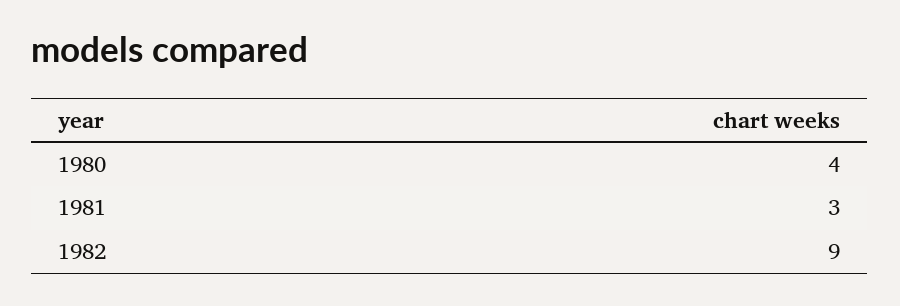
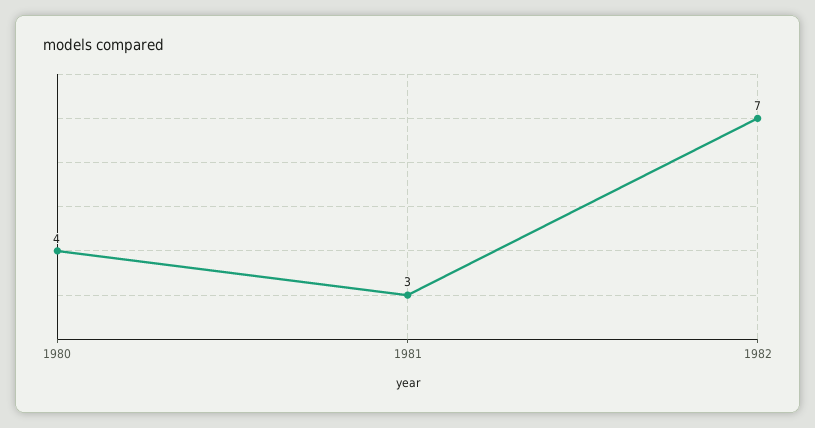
1982: 9 -> 7

